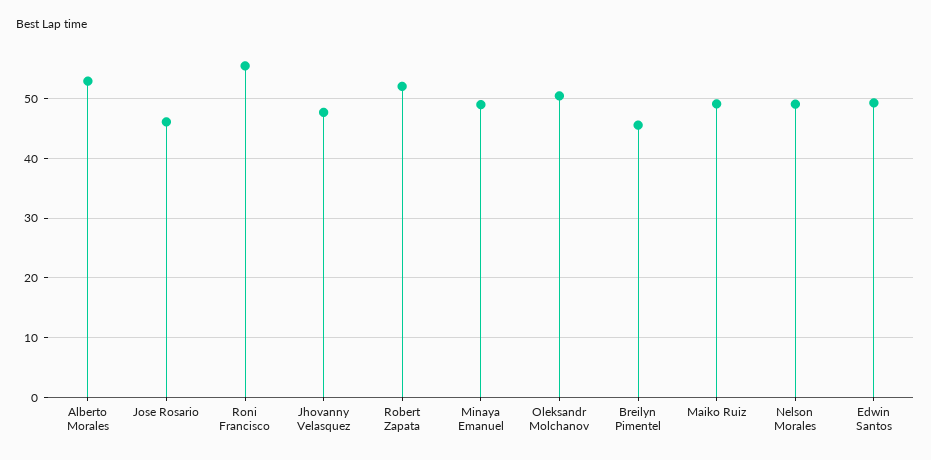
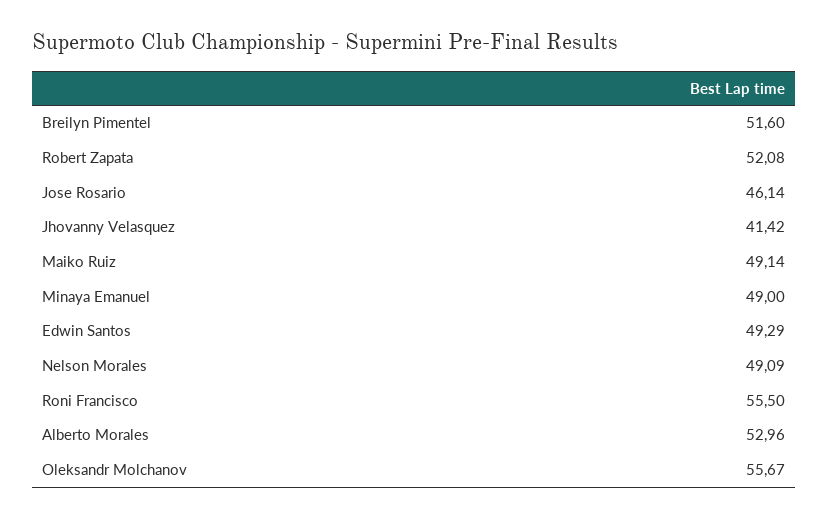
Jhovanny Velasquez: 48 -> 41.42
Oleksandr Molchanov: 50 -> 55.67
Breilyn Pimentel: 46 -> 51.6

